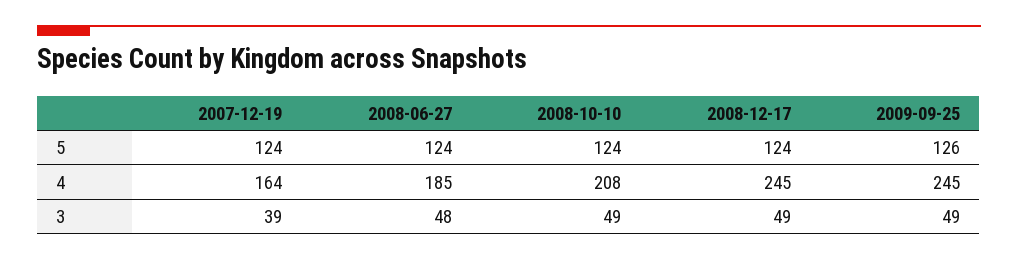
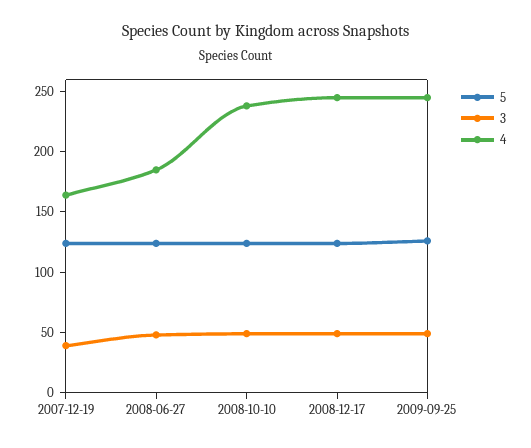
4, 2008-10-10: 208 -> 240

